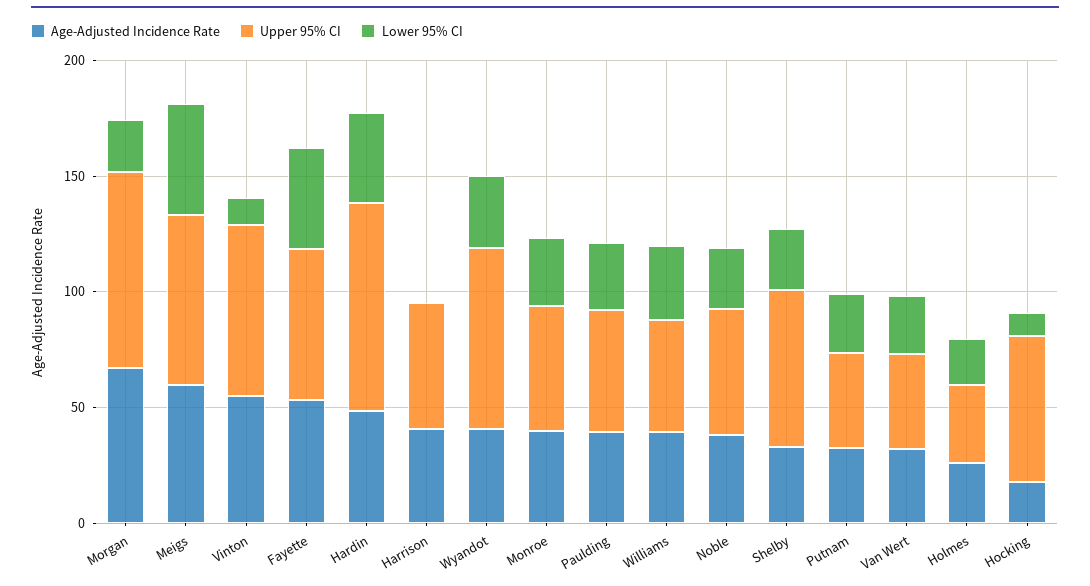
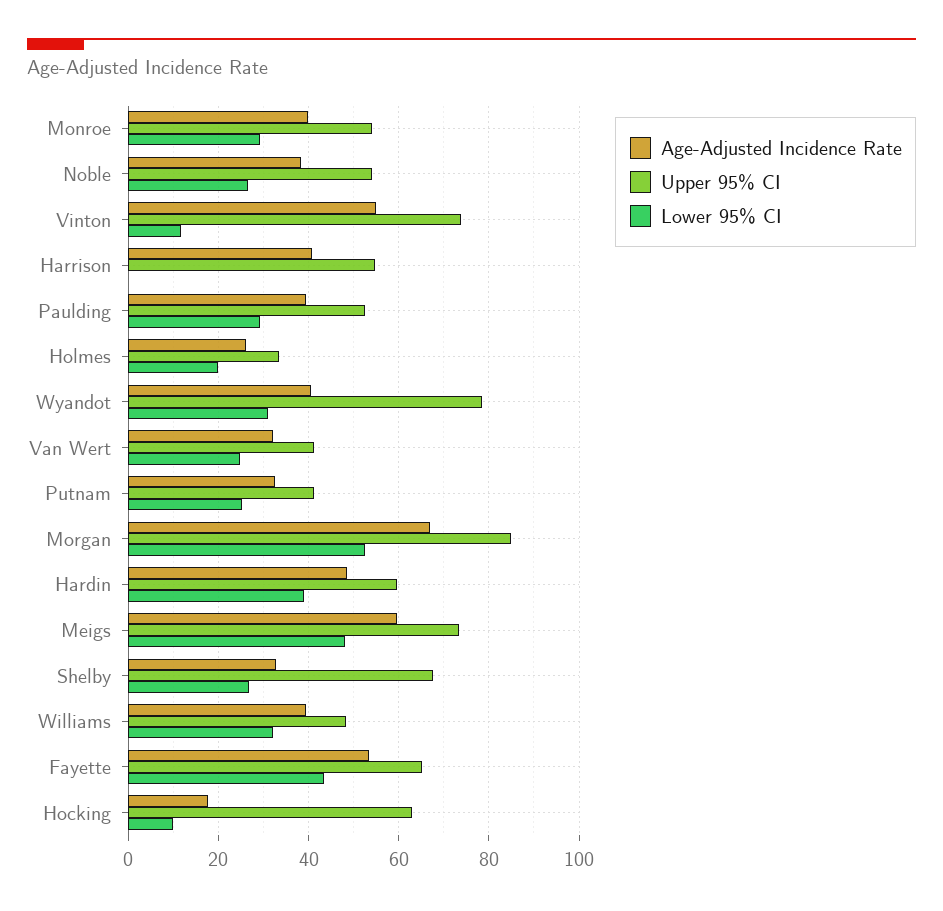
Lower 95% CI, Morgan: 20 -> 52
Upper 95% CI, Hardin: 90 -> 60

